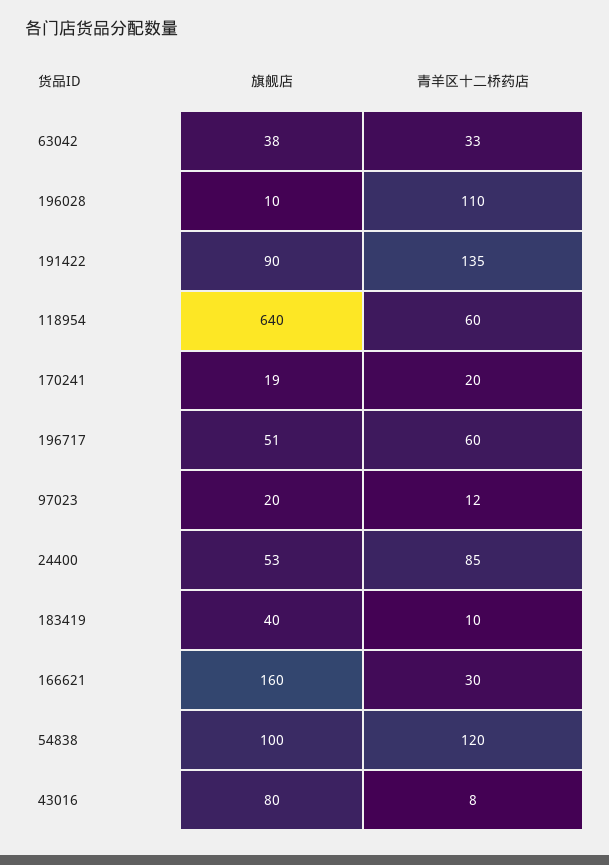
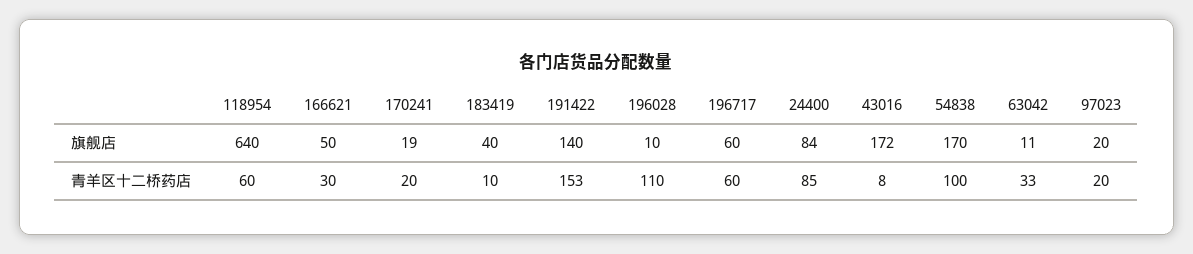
旗舰店, 63042: 38 -> 11
旗舰店, 191422: 90 -> 140
青羊区十二桥药店, 191422: 135 -> 153
旗舰店, 196717: 51 -> 60
青羊区十二桥药店, 97023: 12 -> 20
旗舰店, 24400: 53 -> 84
旗舰店, 166621: 160 -> 50
旗舰店, 54838: 100 -> 170
青羊区十二桥药店, 54838: 120 -> 100
旗舰店, 43016: 80 -> 172

